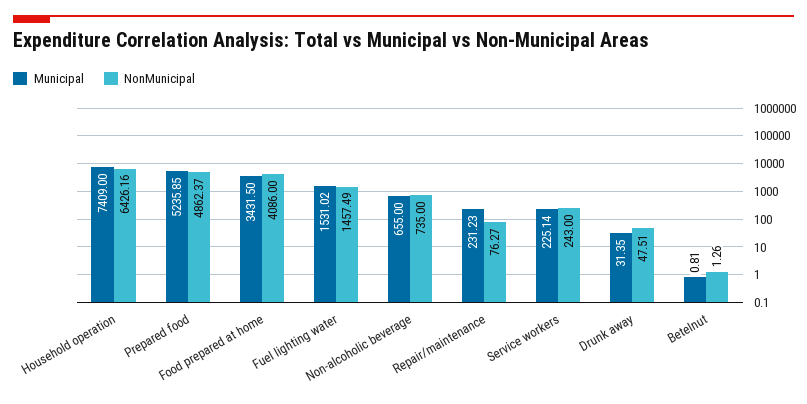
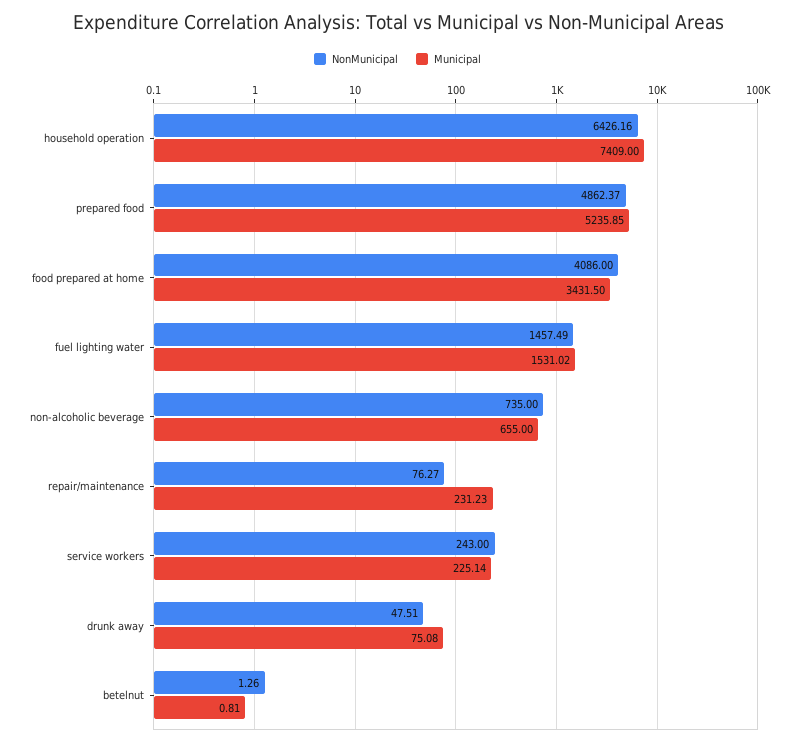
Municipal, Drunk away: 31.35 -> 75.08

